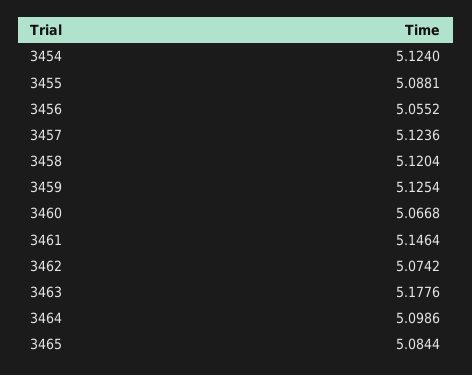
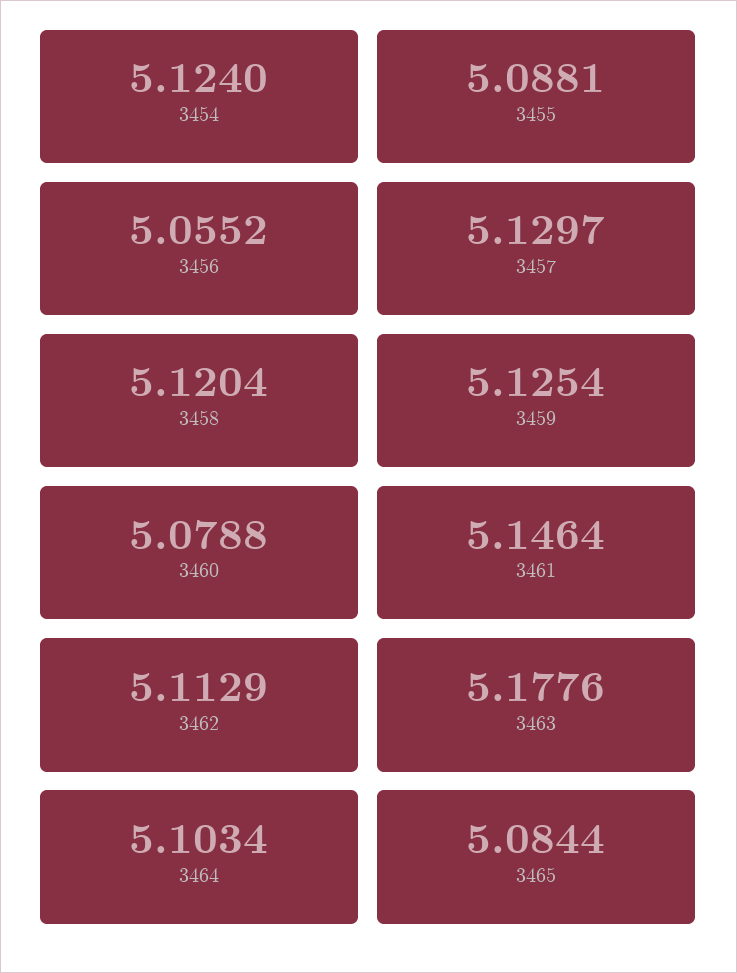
3457: 5.1236 -> 5.1297
3460: 5.0668 -> 5.0788
3462: 5.0742 -> 5.1129
3464: 5.0986 -> 5.1034

